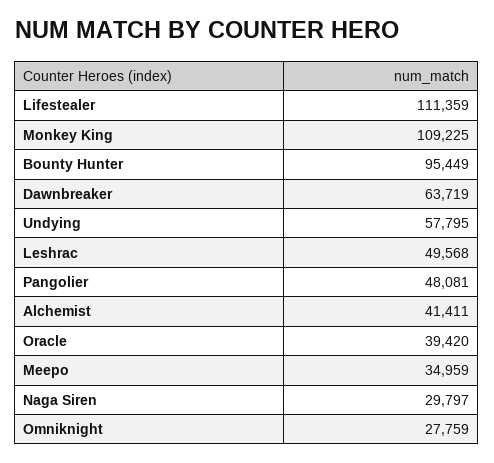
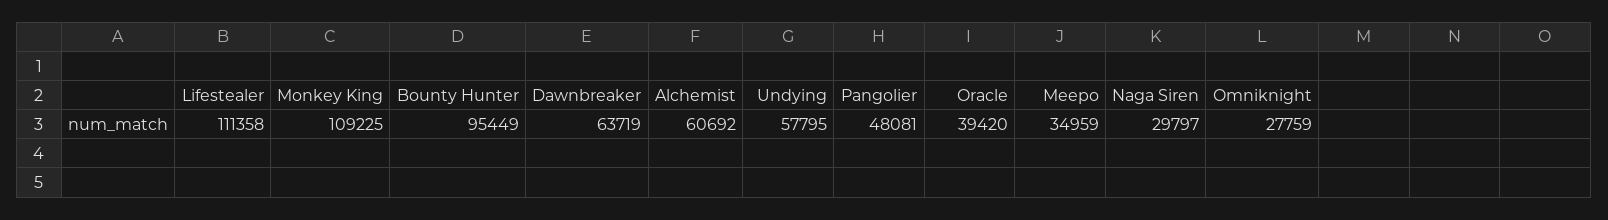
Lifestealer: 111359 -> 111358
Leshrac: 49568 -> none
Alchemist: 41411 -> 60692

